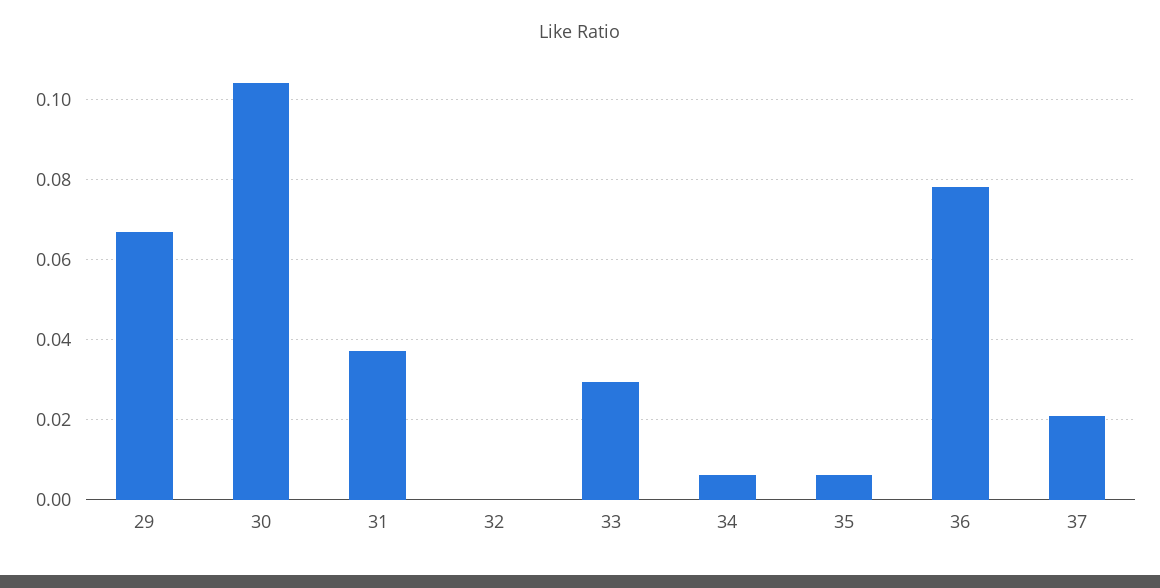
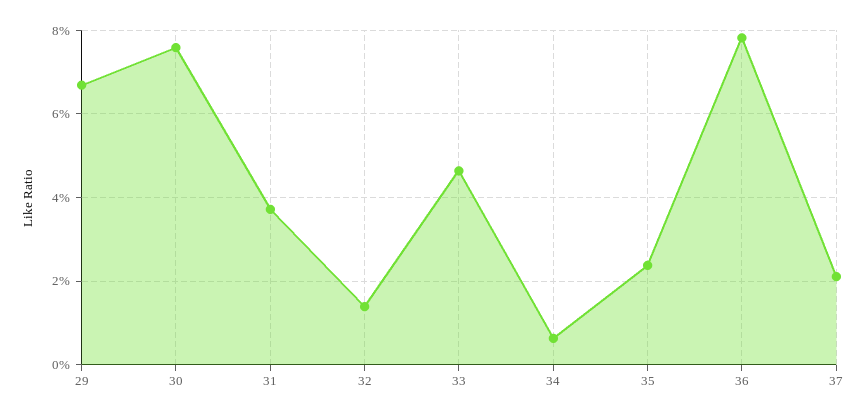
30: 0.104 -> 0.076
32: 0 -> 0.014
33: 0.03 -> 0.046
35: 0.006 -> 0.024

